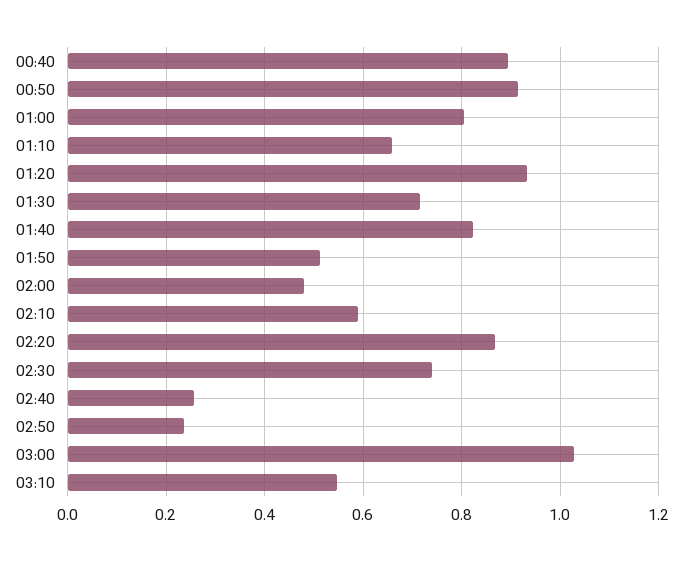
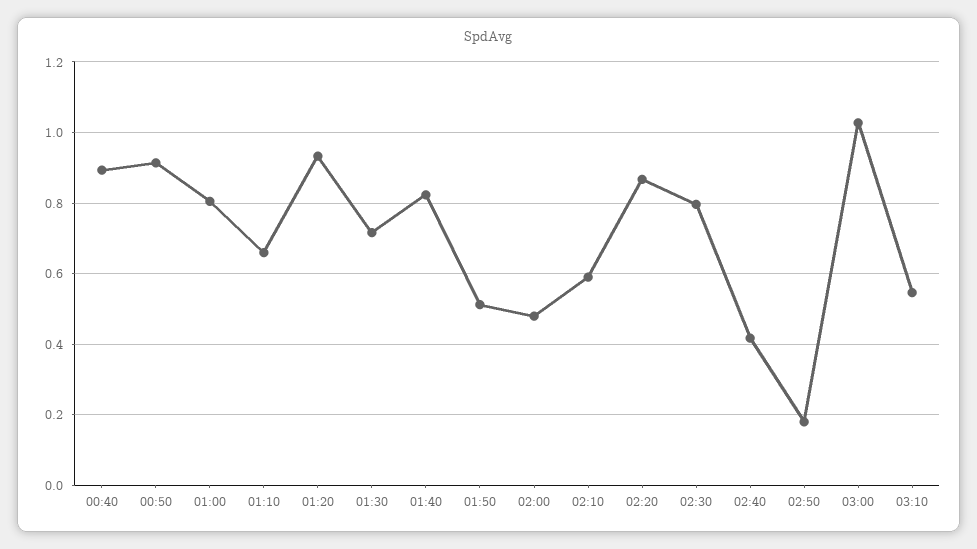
02:30: 0.74 -> 0.8
02:40: 0.26 -> 0.42
02:50: 0.24 -> 0.18

